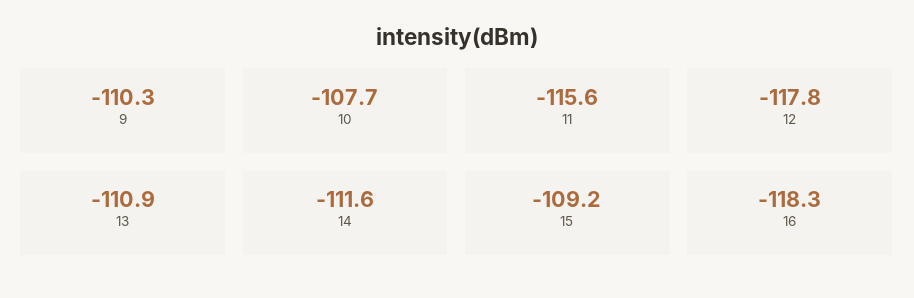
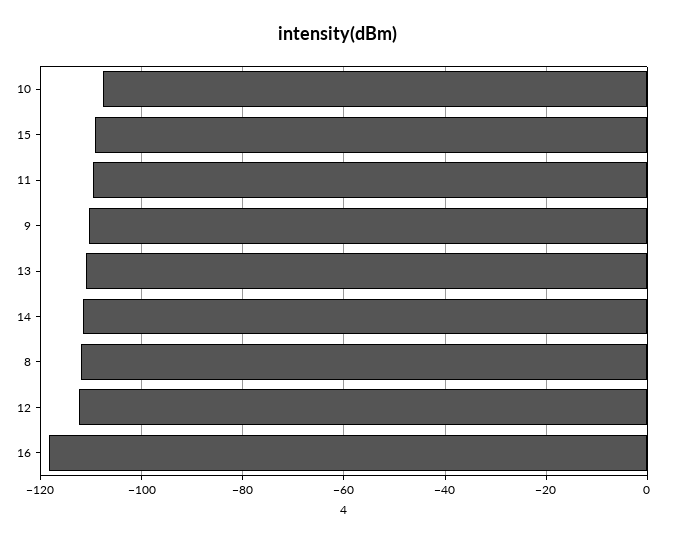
11: -115.6 -> -110
12: -117.8 -> -112
8: none -> -112

